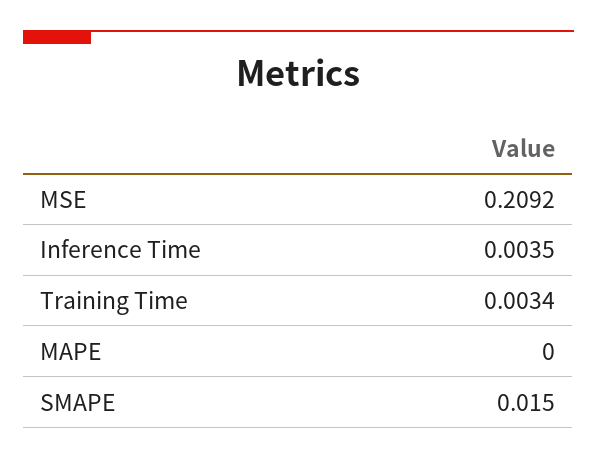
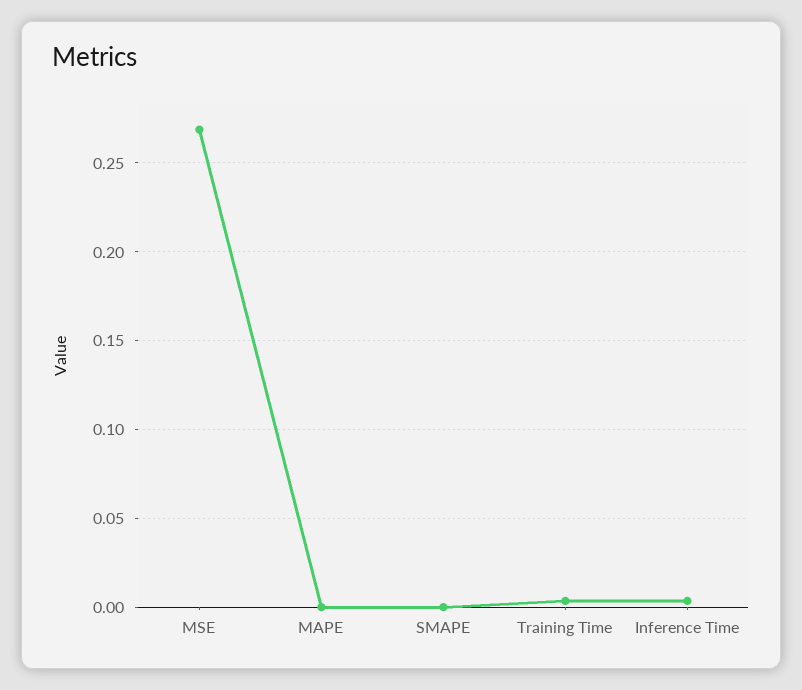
MSE: 0.2092 -> 0.27
SMAPE: 0.015 -> 0

